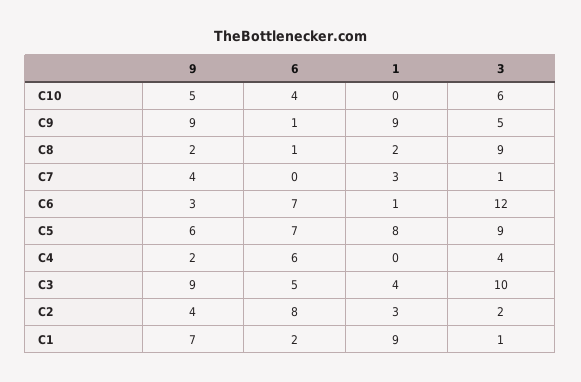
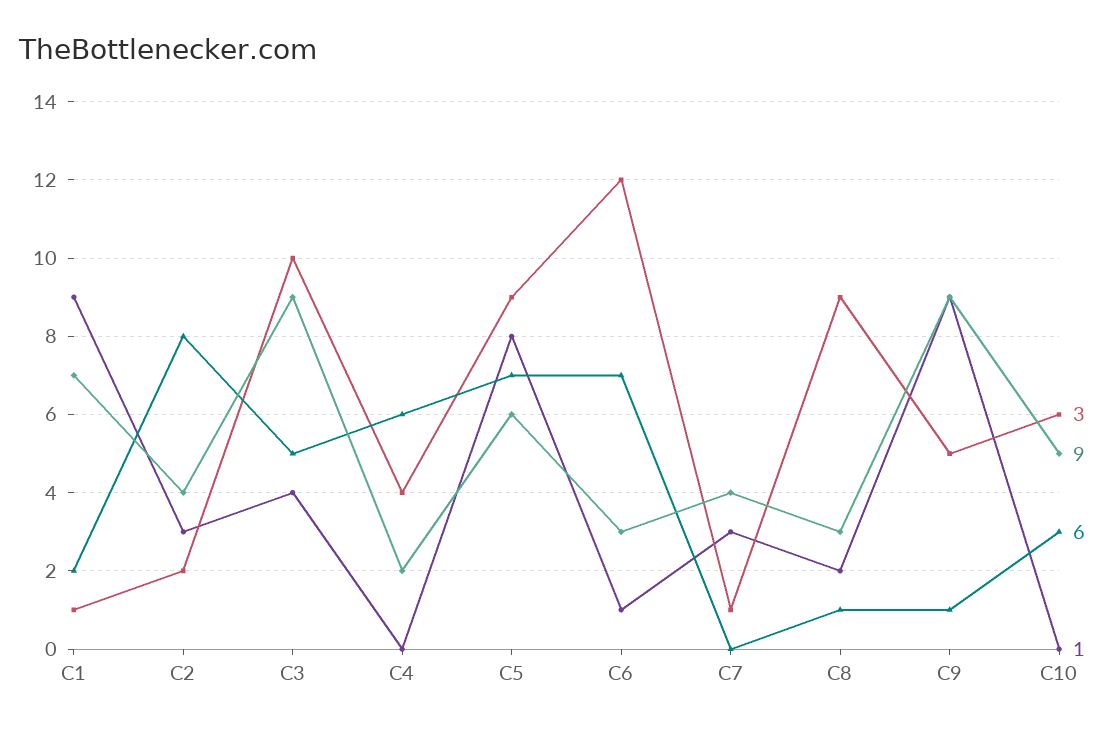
6, C10: 4 -> 3
9, C8: 2 -> 3

